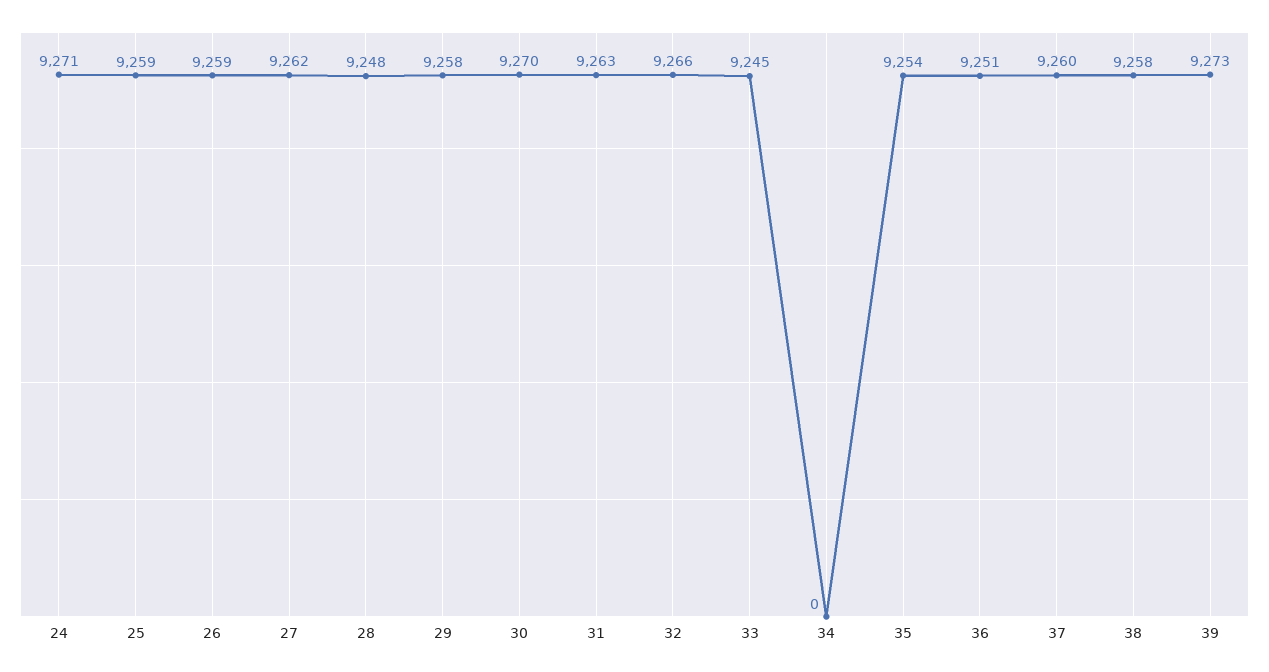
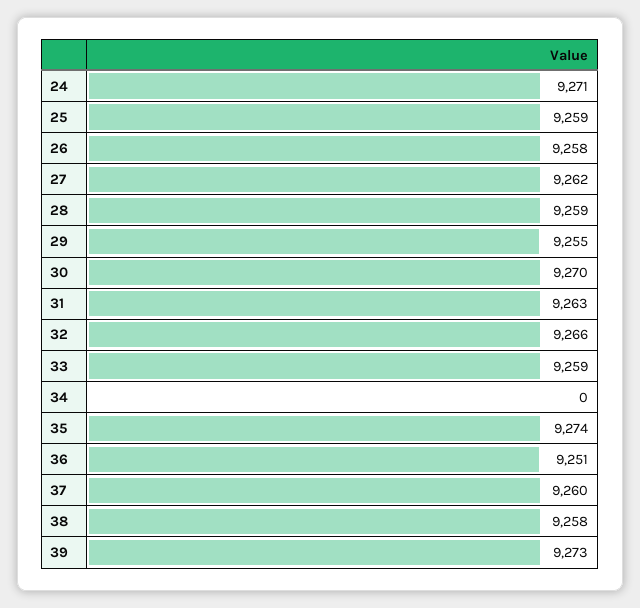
26: 9259 -> 9258
28: 9248 -> 9259
29: 9258 -> 9255
33: 9245 -> 9259
35: 9254 -> 9274

